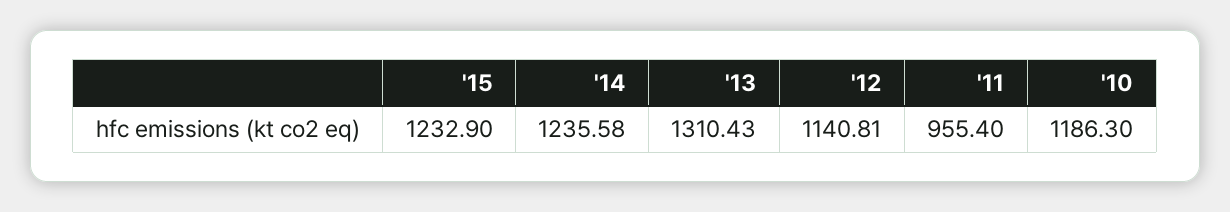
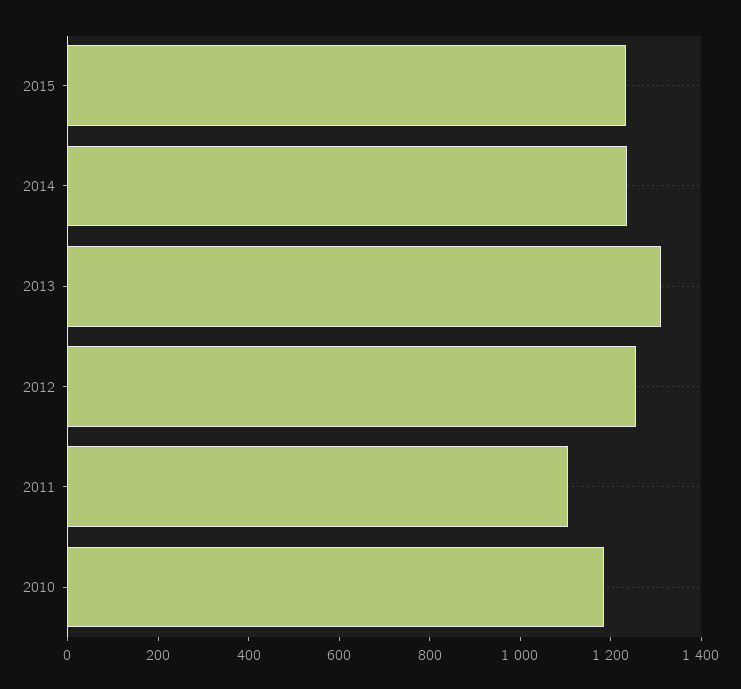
'12: 1140.81 -> 1250
'11: 955.4 -> 1100

